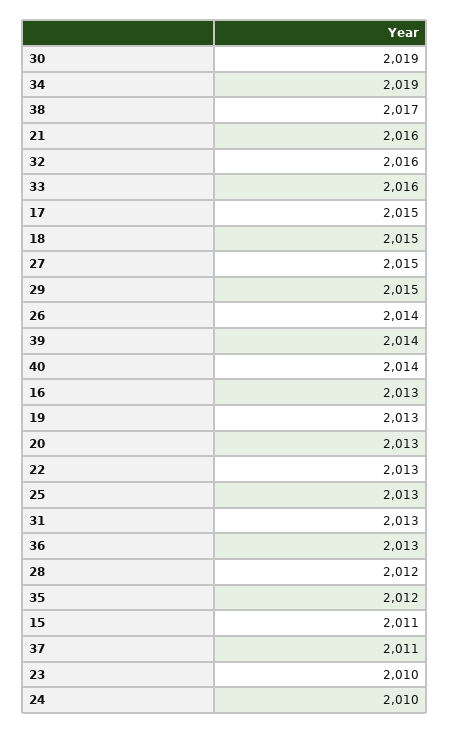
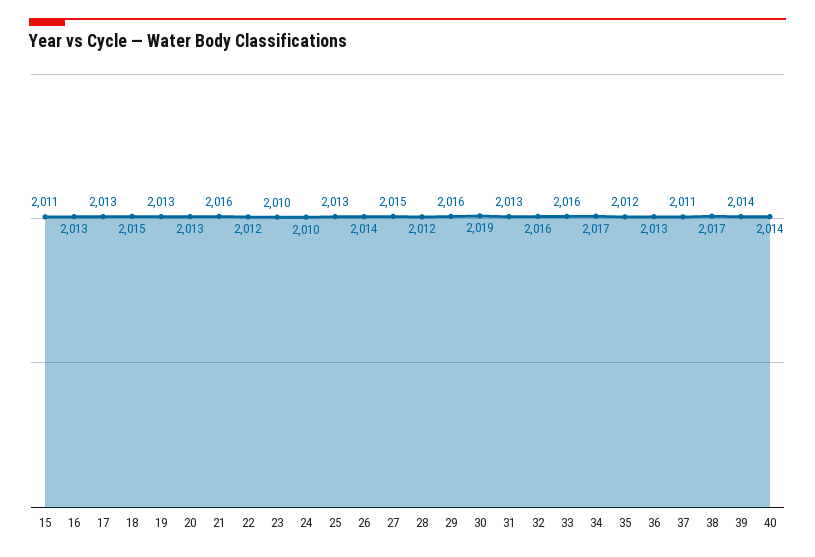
34: 2019 -> 2017
17: 2015 -> 2013
29: 2015 -> 2016
22: 2013 -> 2012

